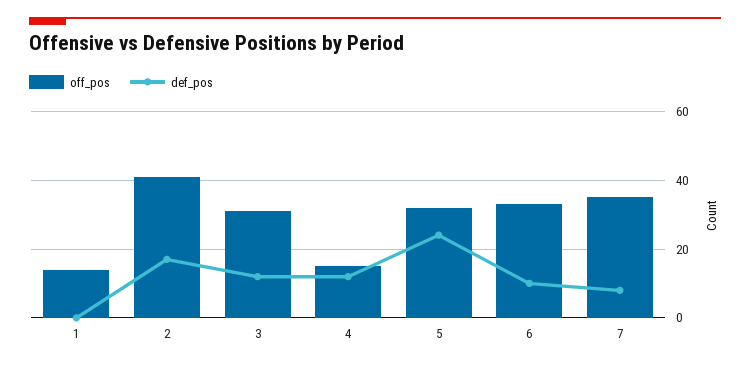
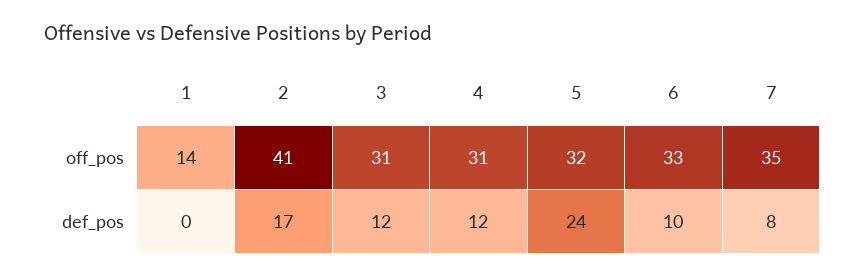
off_pos, 4: 15 -> 31

